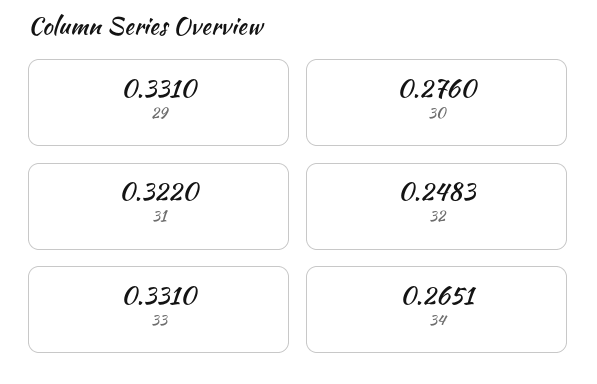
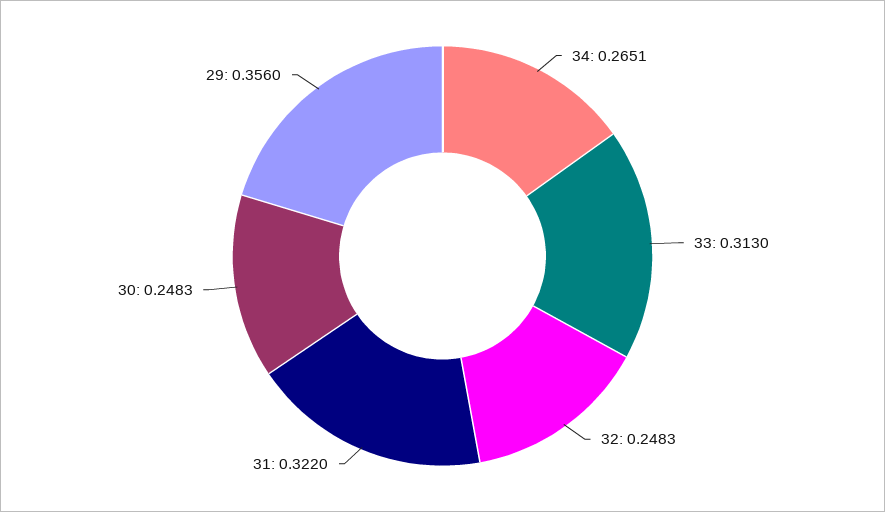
29: 0.331 -> 0.356
30: 0.276 -> 0.2483
33: 0.331 -> 0.313

